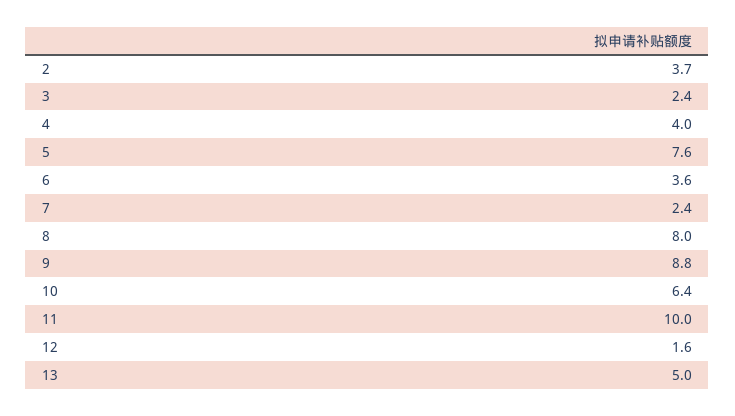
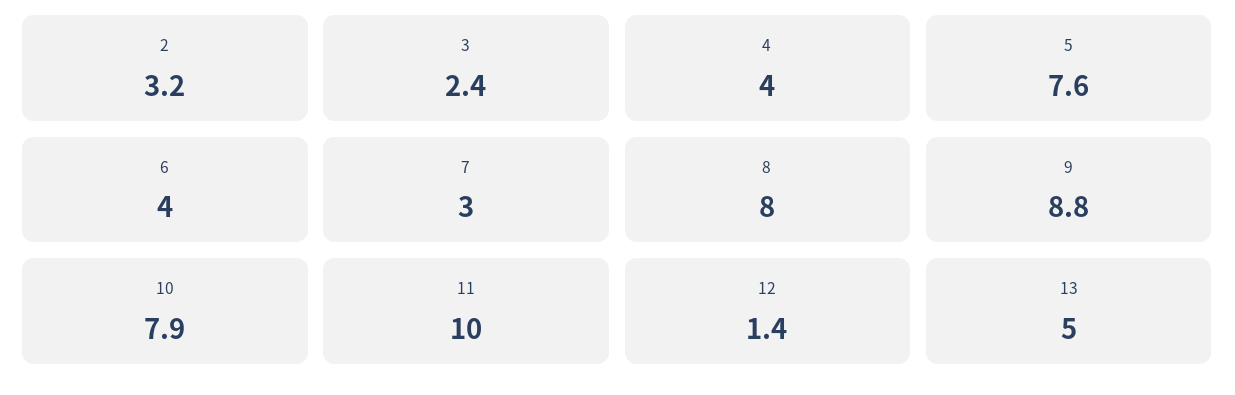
2: 3.7 -> 3.2
6: 3.6 -> 4
7: 2.4 -> 3
10: 6.4 -> 7.9
12: 1.6 -> 1.4

